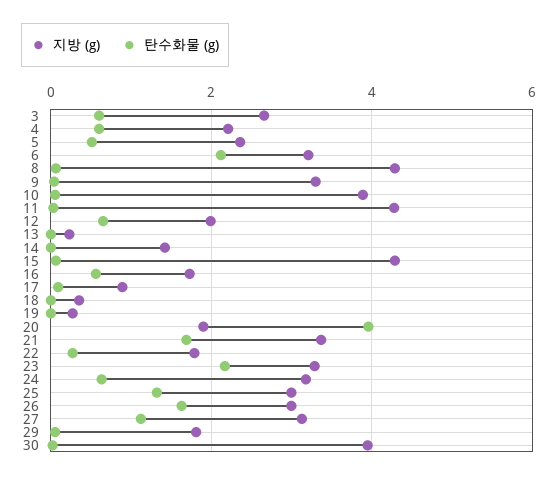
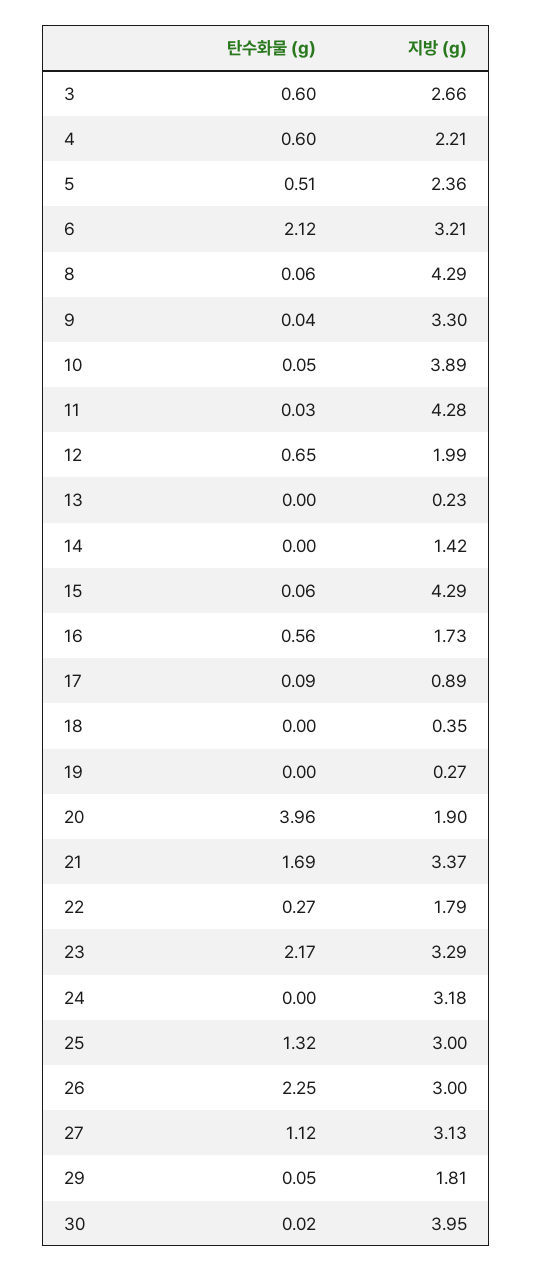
탄수화물 (g), 24: 0.6 -> 0
탄수화물 (g), 26: 1.6 -> 2.25

